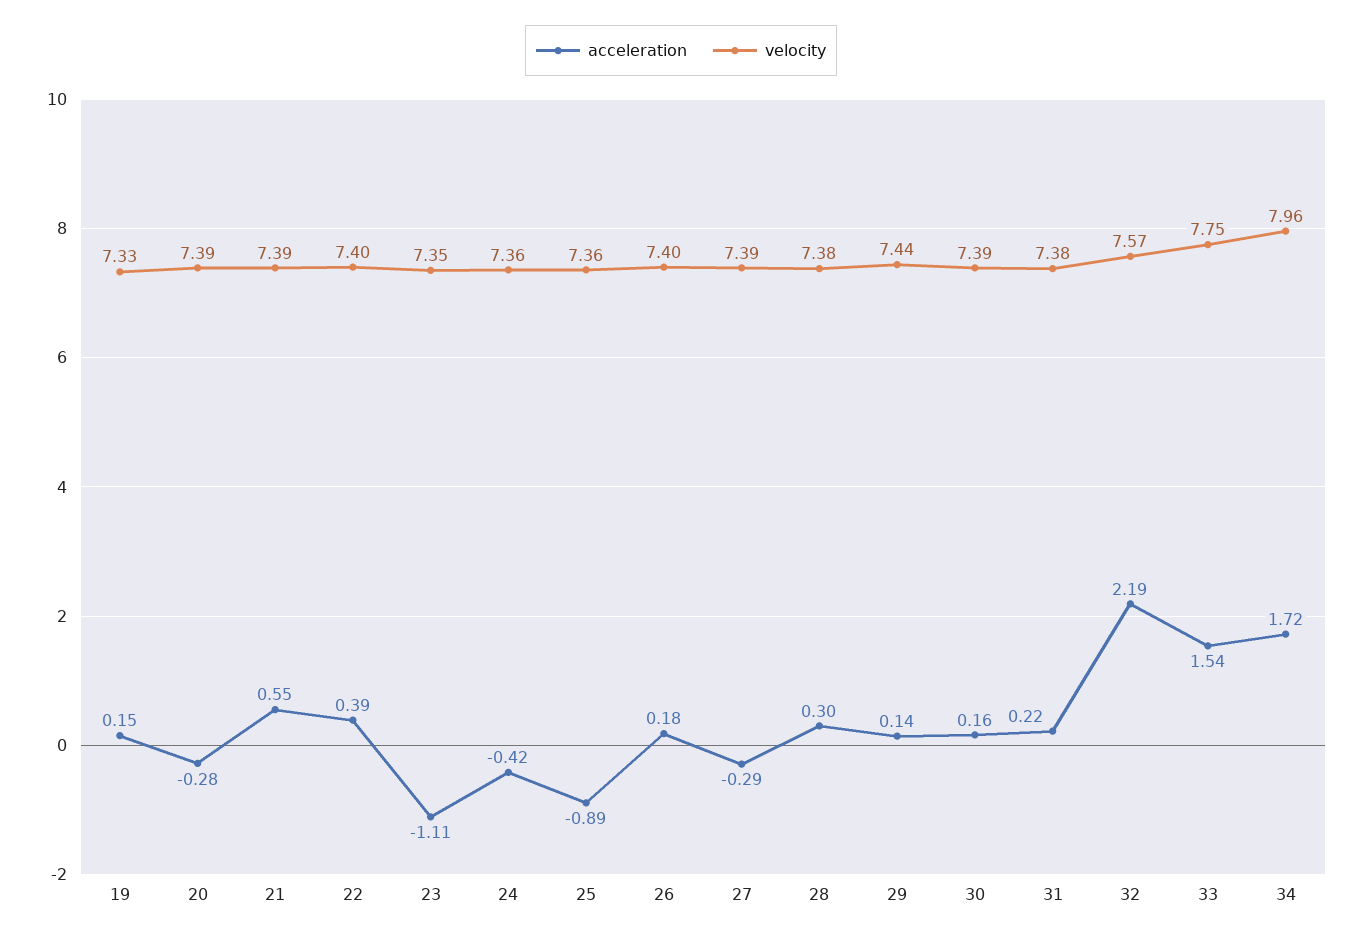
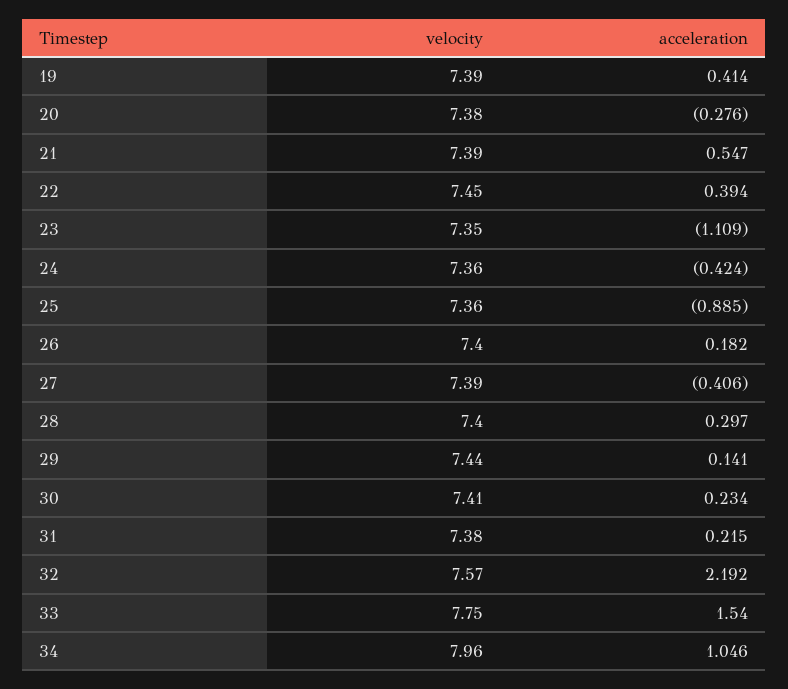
acceleration, 19: 0.15 -> 0.414
velocity, 19: 7.33 -> 7.39
velocity, 20: 7.39 -> 7.38
velocity, 22: 7.4 -> 7.45
acceleration, 27: -0.29 -> -0.406
velocity, 28: 7.38 -> 7.4
acceleration, 30: 0.16 -> 0.234
velocity, 30: 7.39 -> 7.41
acceleration, 34: 1.72 -> 1.046

